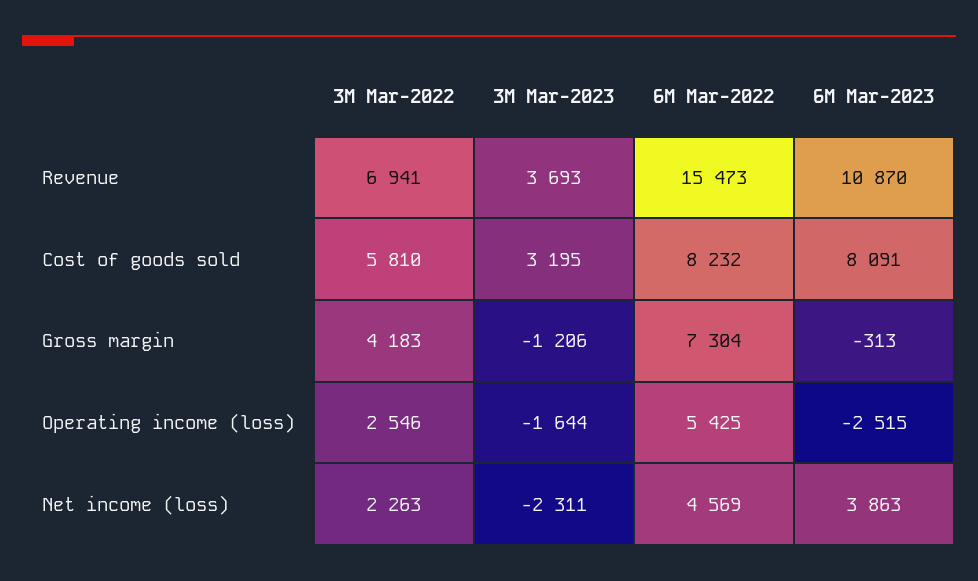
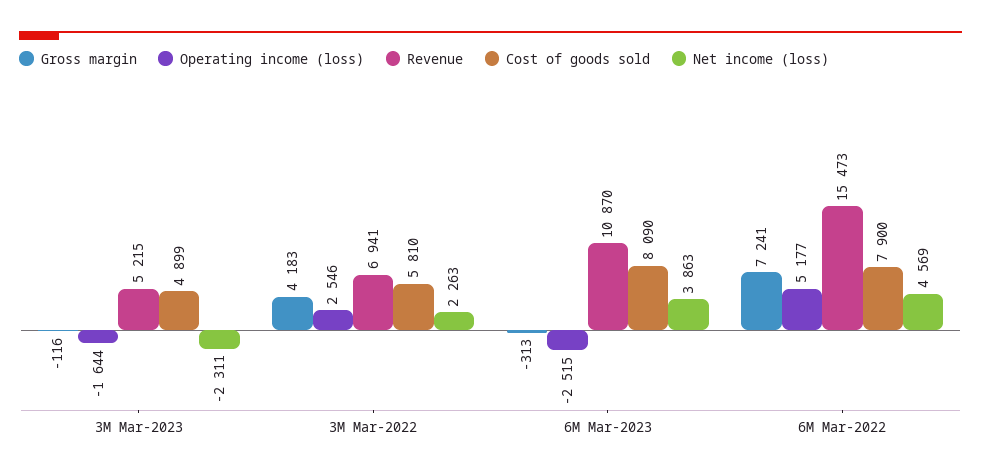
Revenue, 3M Mar-2023: 3693 -> 5215
Cost of goods sold, 3M Mar-2023: 3195 -> 4899
Cost of goods sold, 6M Mar-2022: 8232 -> 7900
Cost of goods sold, 6M Mar-2023: 8091 -> 8090
Gross margin, 3M Mar-2023: -1206 -> -116
Gross margin, 6M Mar-2022: 7304 -> 7241
Operating income (loss), 6M Mar-2022: 5425 -> 5177

